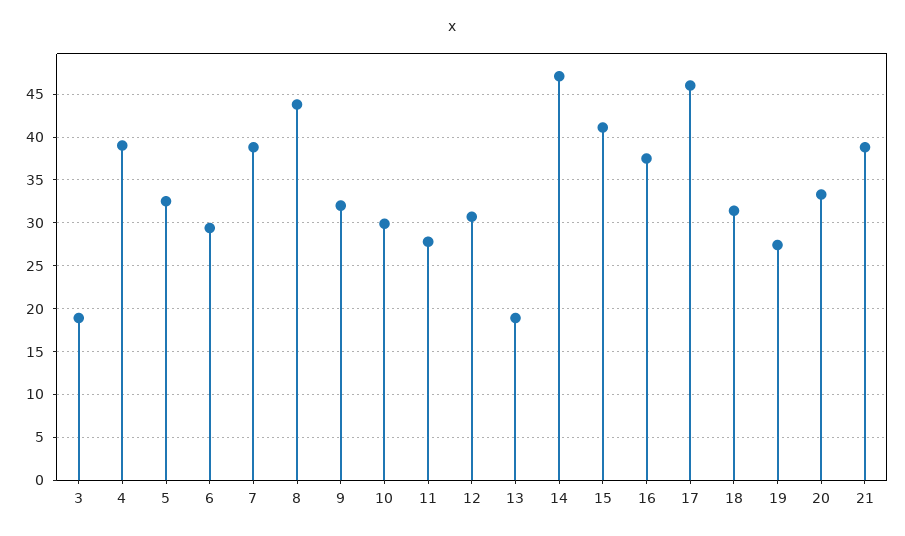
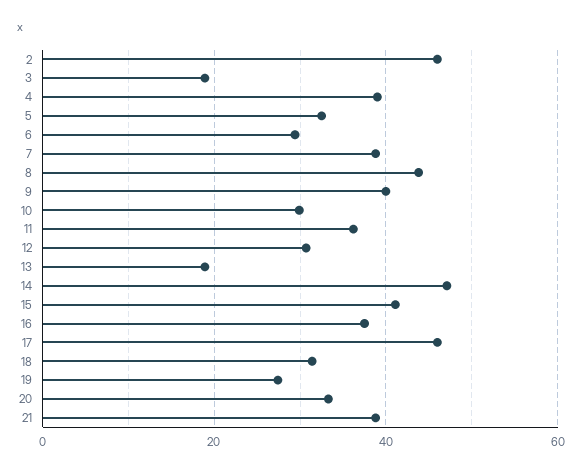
9: 32 -> 40
11: 28 -> 36
2: none -> 46

